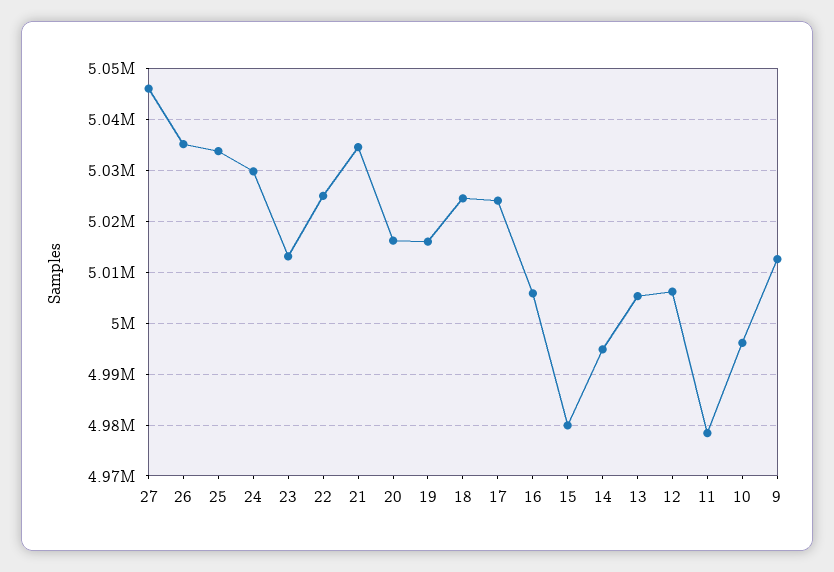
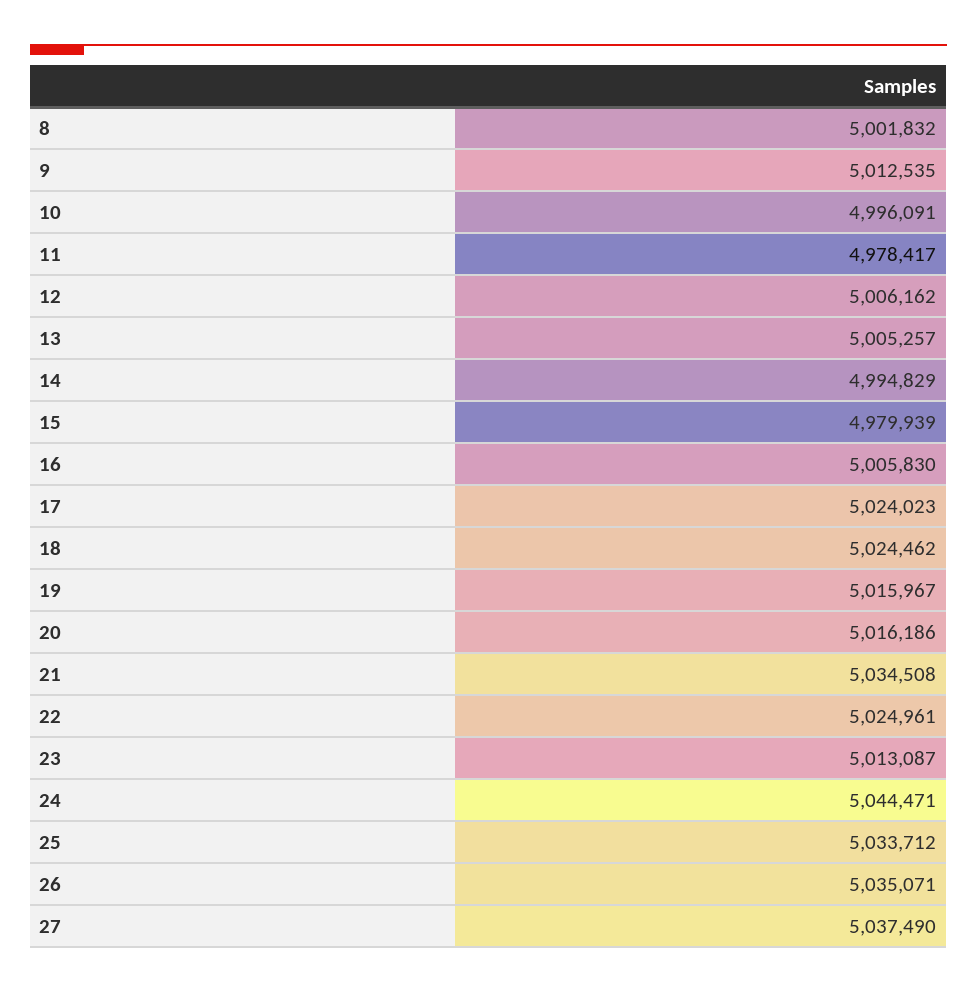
27: 5046000 -> 5037490
24: 5030000 -> 5044471
8: none -> 5001832

